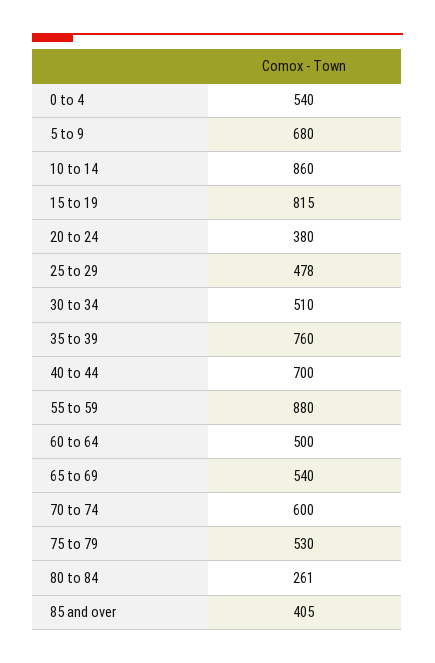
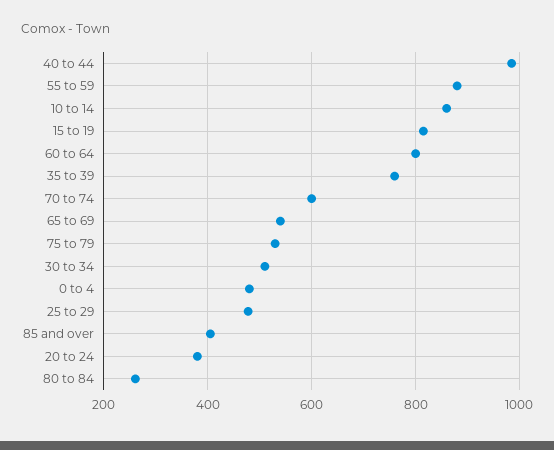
0 to 4: 540 -> 480
5 to 9: 680 -> none
40 to 44: 700 -> 980
60 to 64: 500 -> 800

